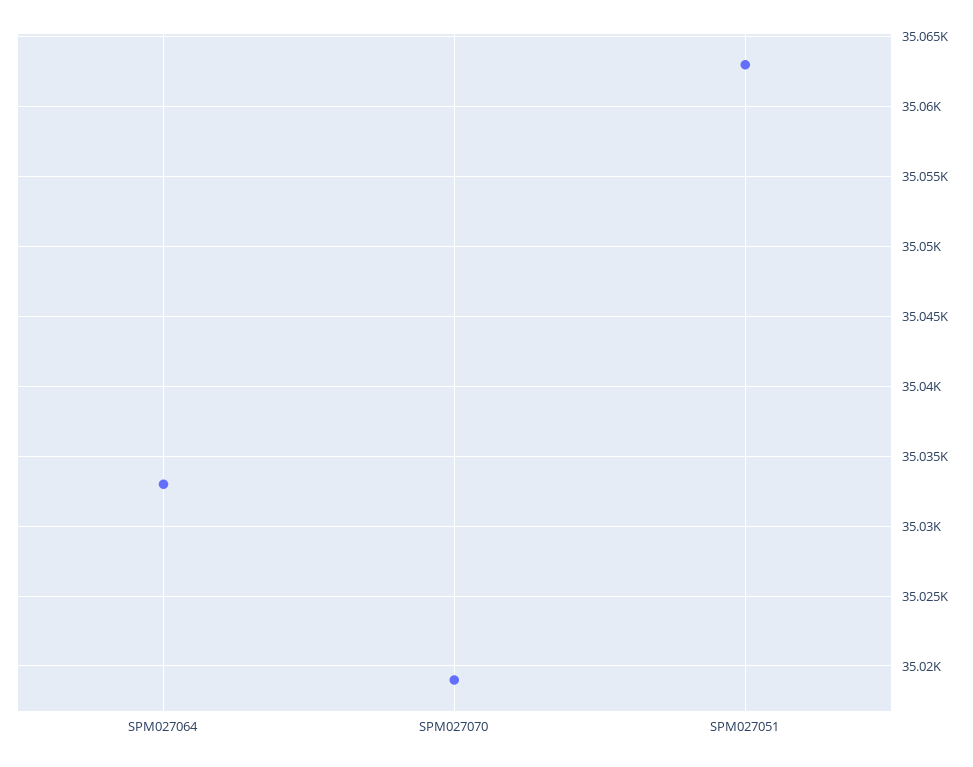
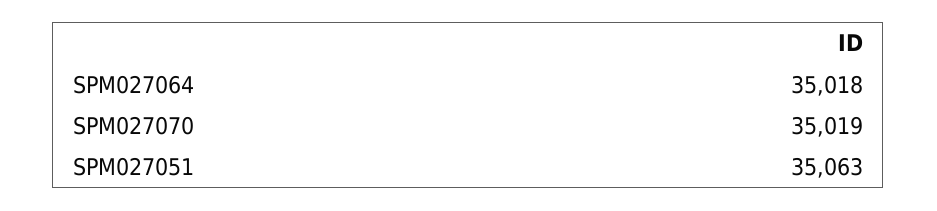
SPM027064: 35033 -> 35018

